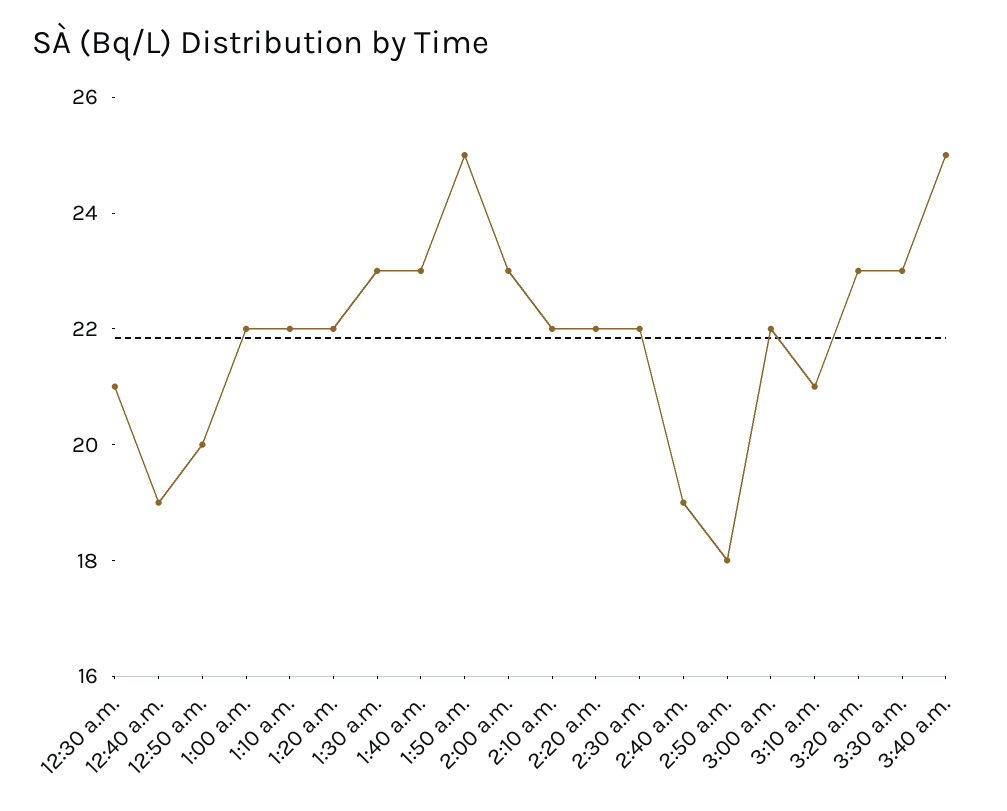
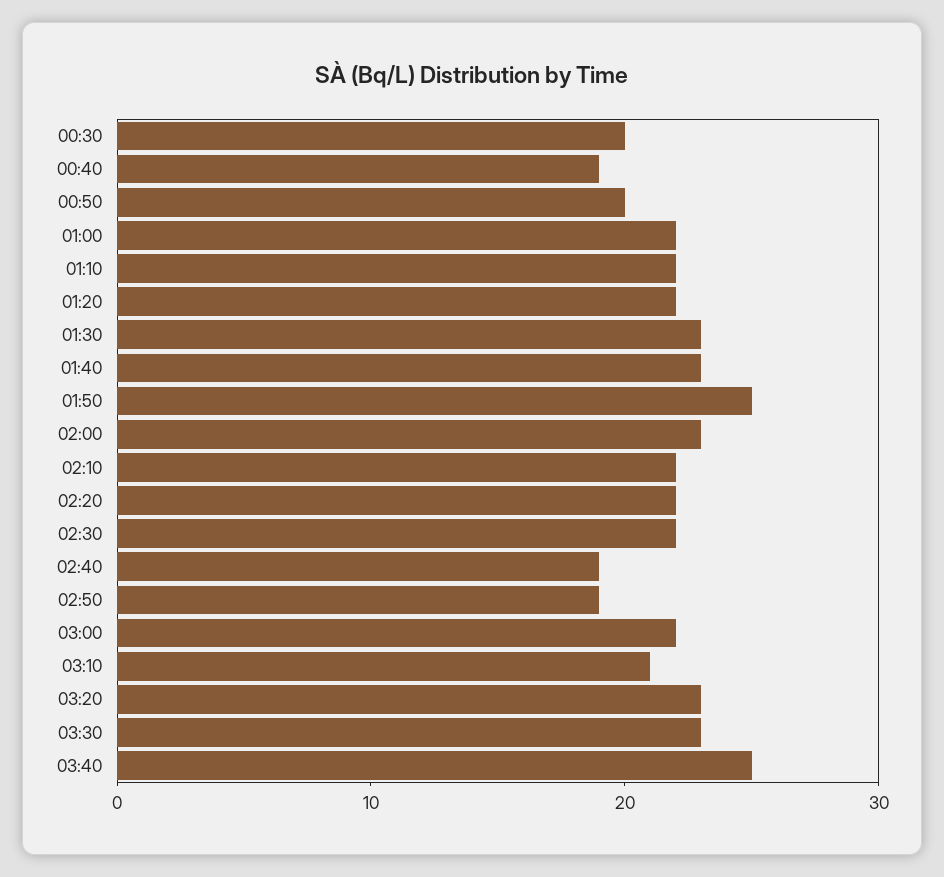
12:30 a.m.: 21 -> 20
2:50 a.m.: 18 -> 19

